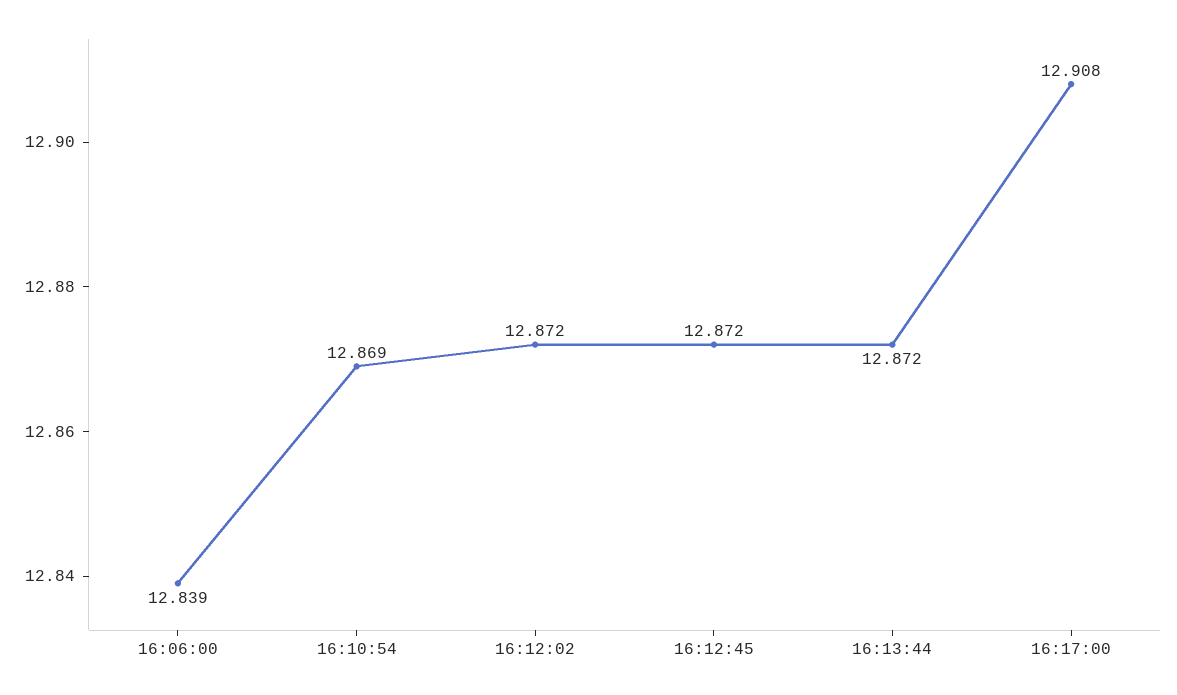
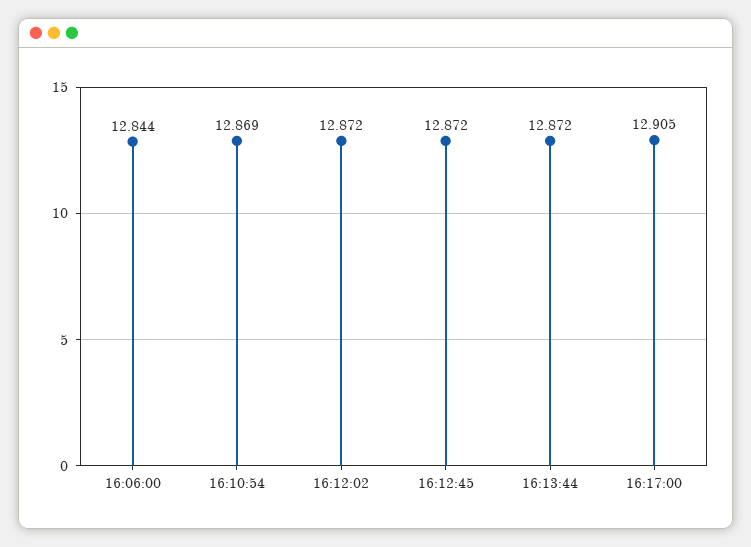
16:06:00: 12.839 -> 12.844
16:17:00: 12.908 -> 12.905

